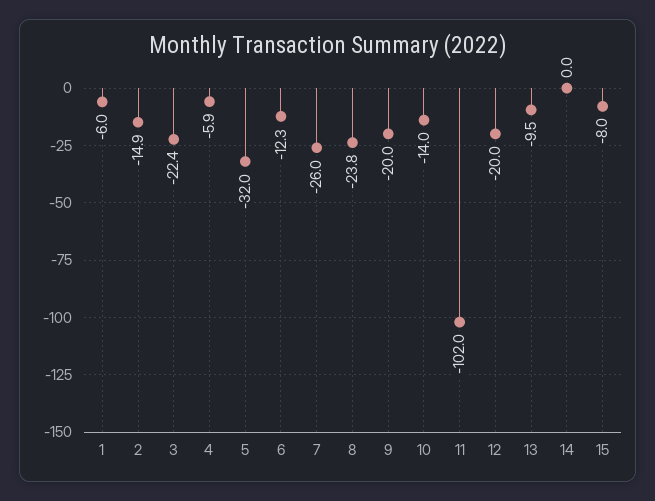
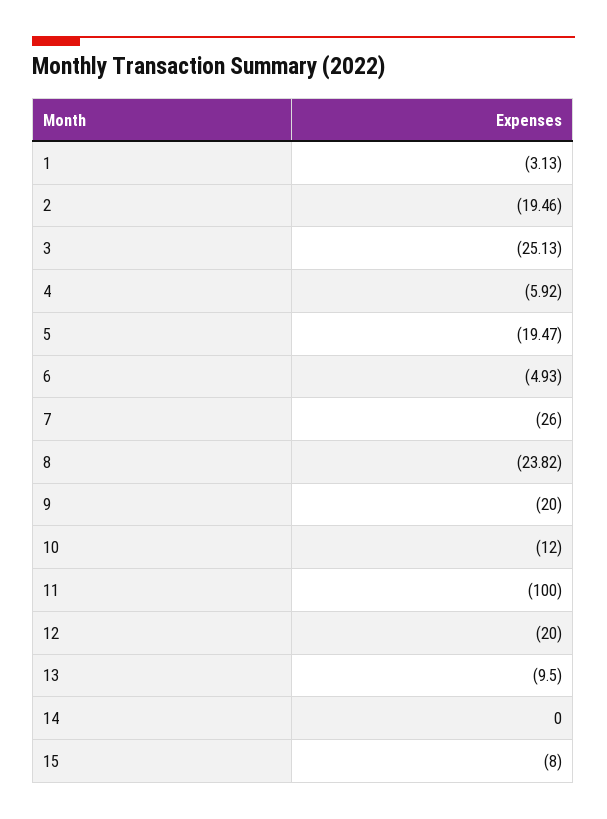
1: -6 -> -3.13
2: -14.9 -> -19.46
3: -22.4 -> -25.13
5: -32 -> -19.47
6: -12.3 -> -4.93
10: -14 -> -12
11: -102 -> -100

